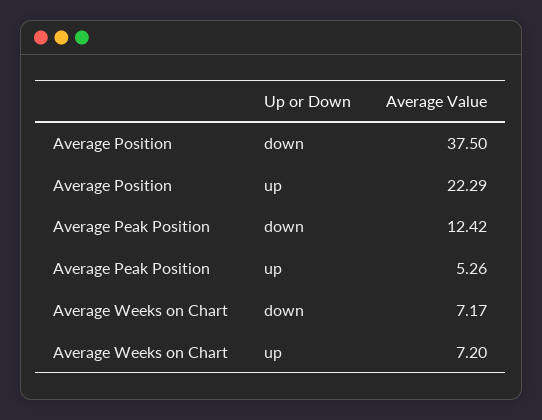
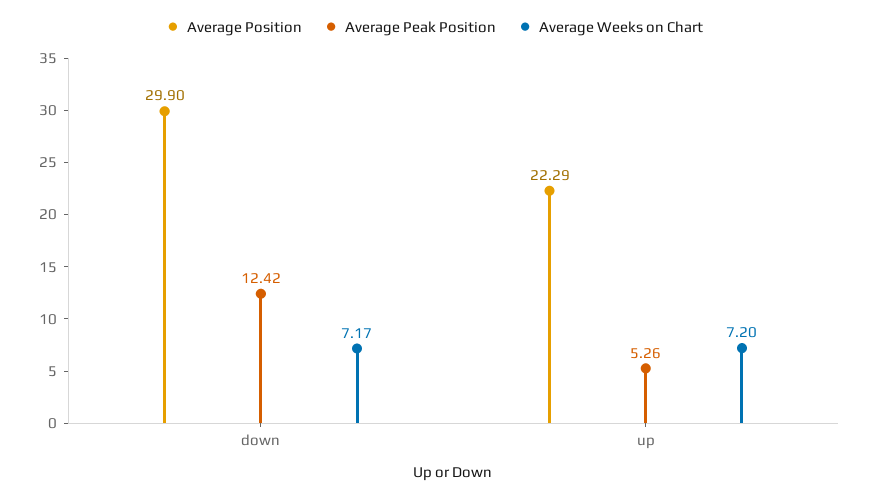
Average Position, down: 37.5 -> 29.9

